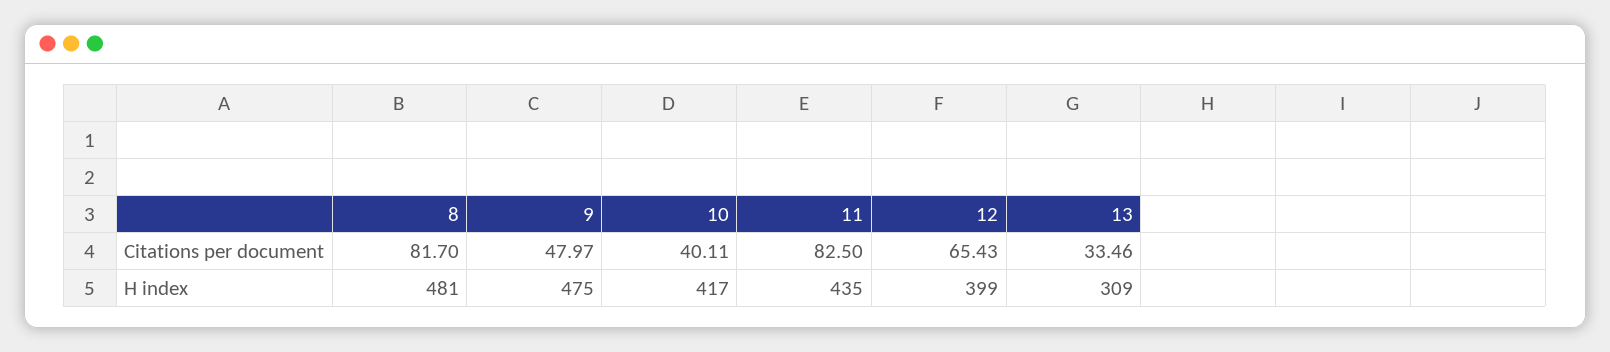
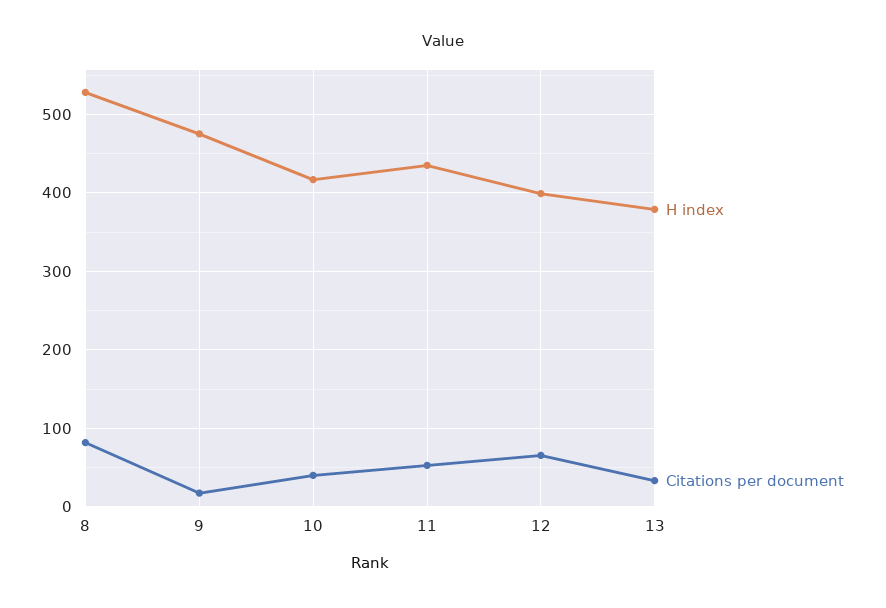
Citations per document, 9: 47.97 -> 20
Citations per document, 11: 82.5 -> 50
H index, 8: 481 -> 530
H index, 13: 309 -> 380

